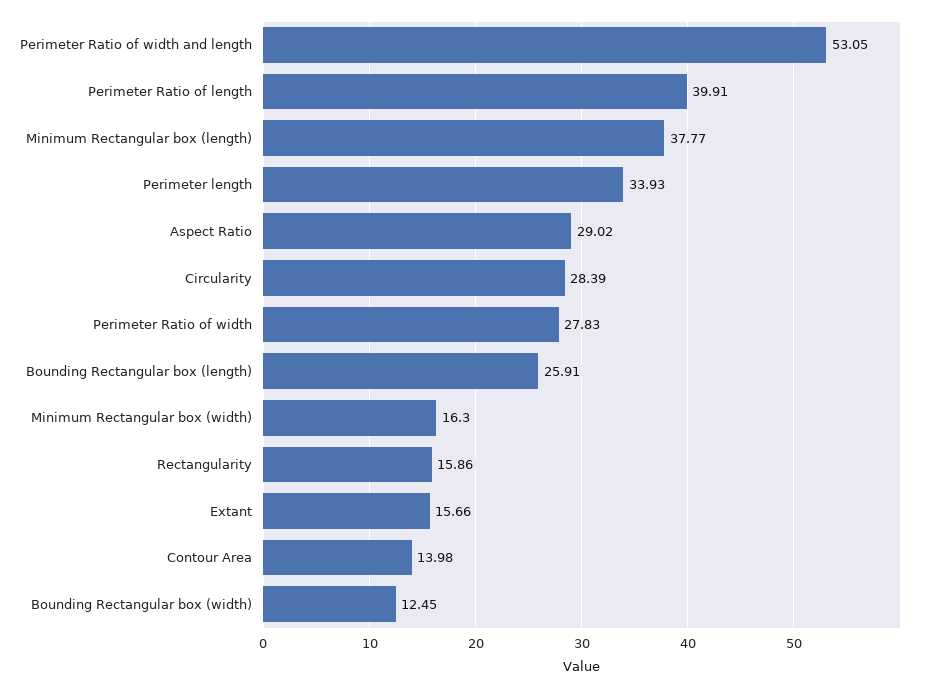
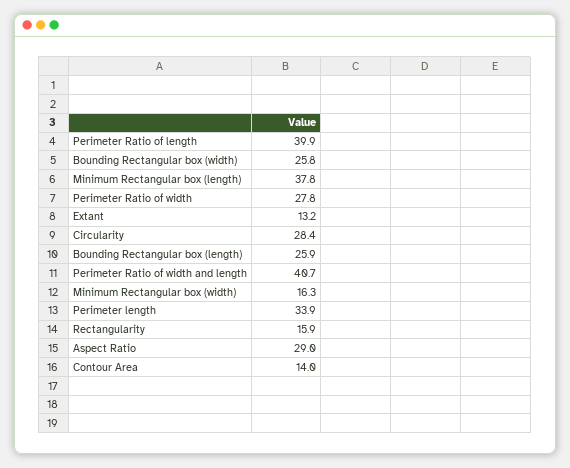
Perimeter Ratio of width and length: 53.05 -> 40.7
Extant: 15.66 -> 13.2
Bounding Rectangular box (width): 12.45 -> 25.8

